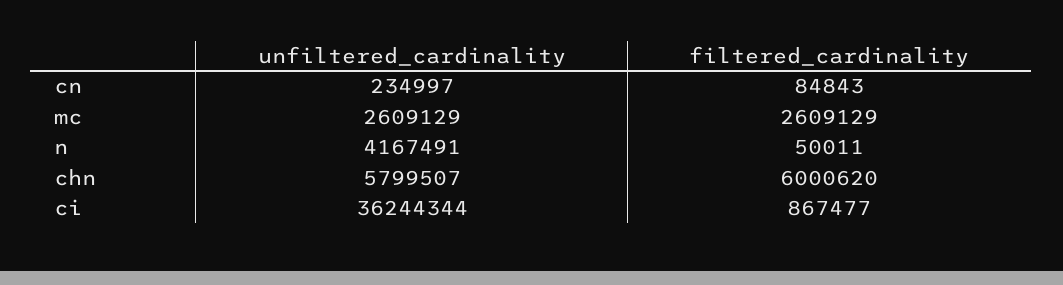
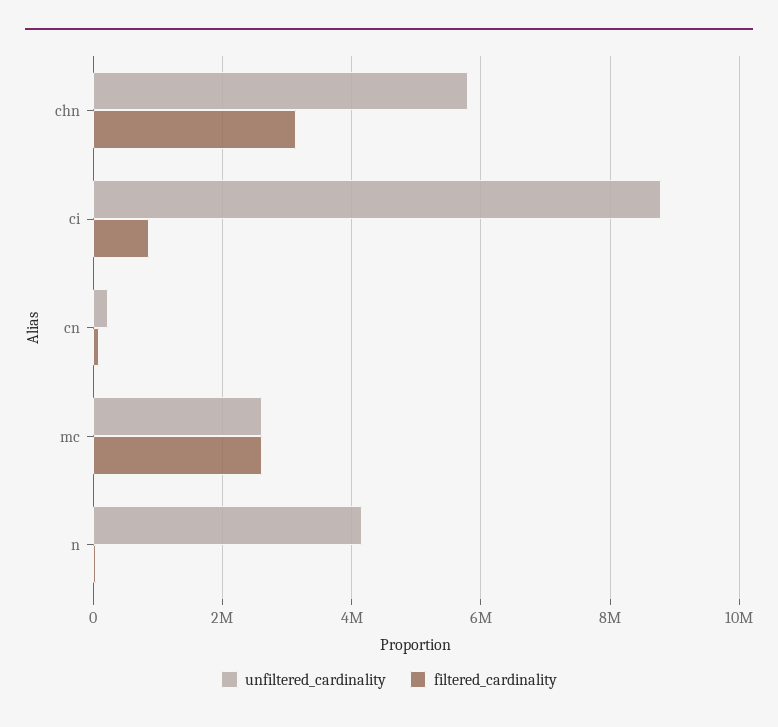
filtered_cardinality, chn: 6000620 -> 3200000
unfiltered_cardinality, ci: 36244344 -> 8800000

